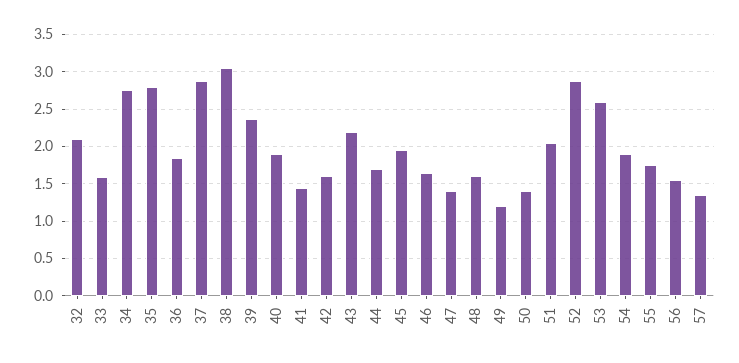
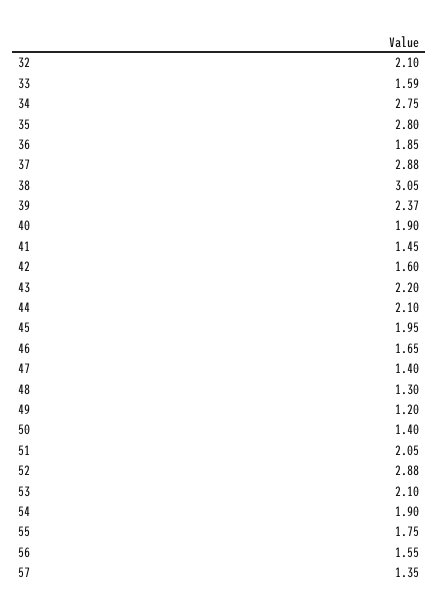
44: 1.7 -> 2.1
48: 1.6 -> 1.3
53: 2.6 -> 2.1

